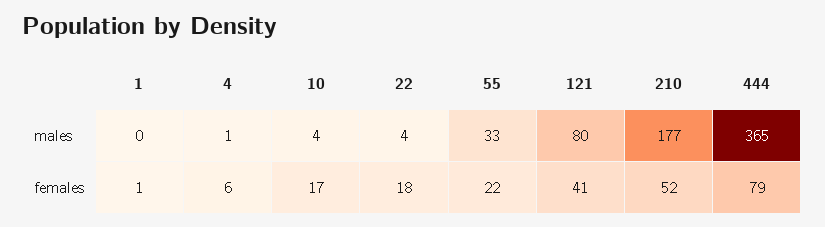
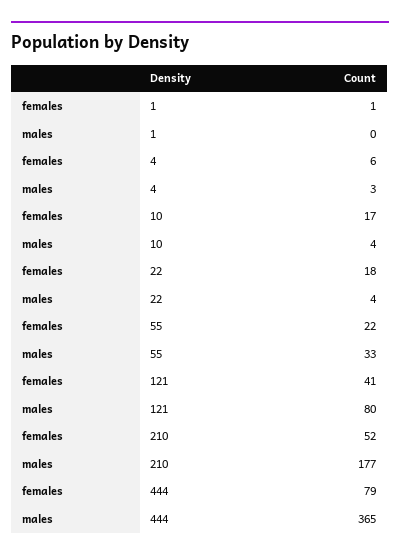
4, males: 1 -> 3

